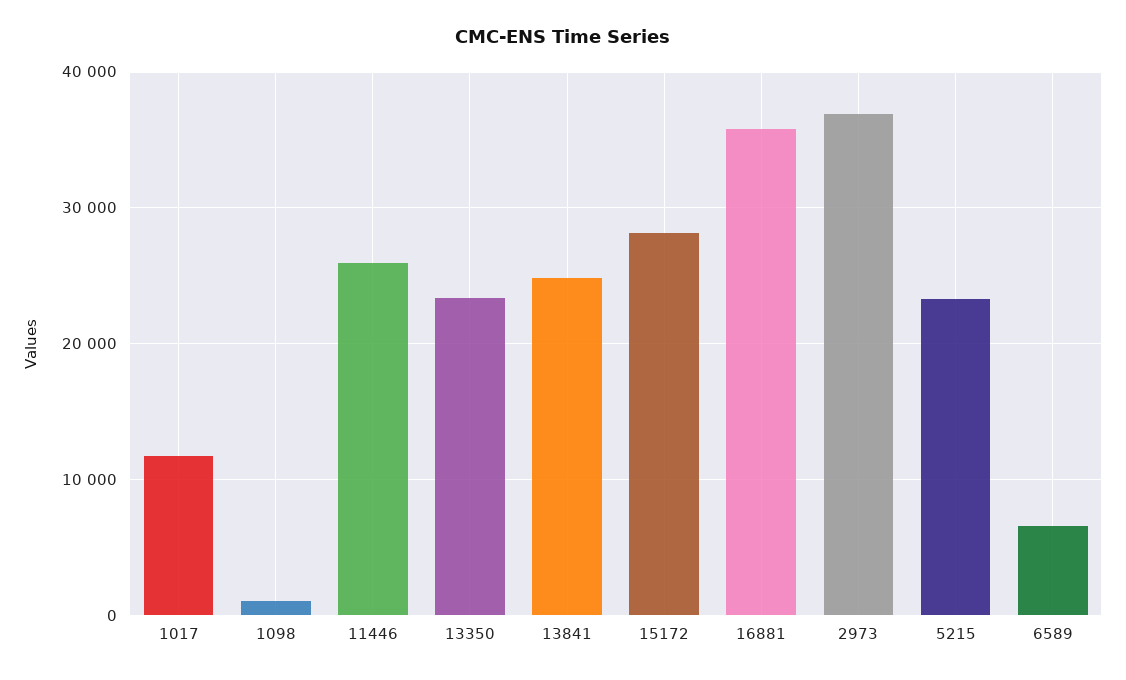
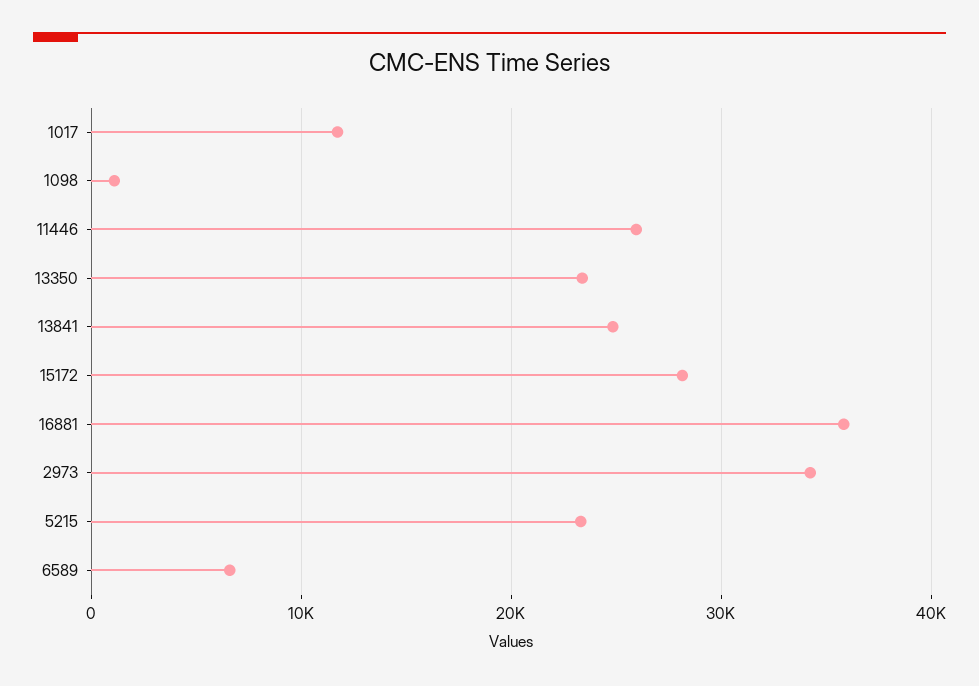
2973: 37000 -> 34000

